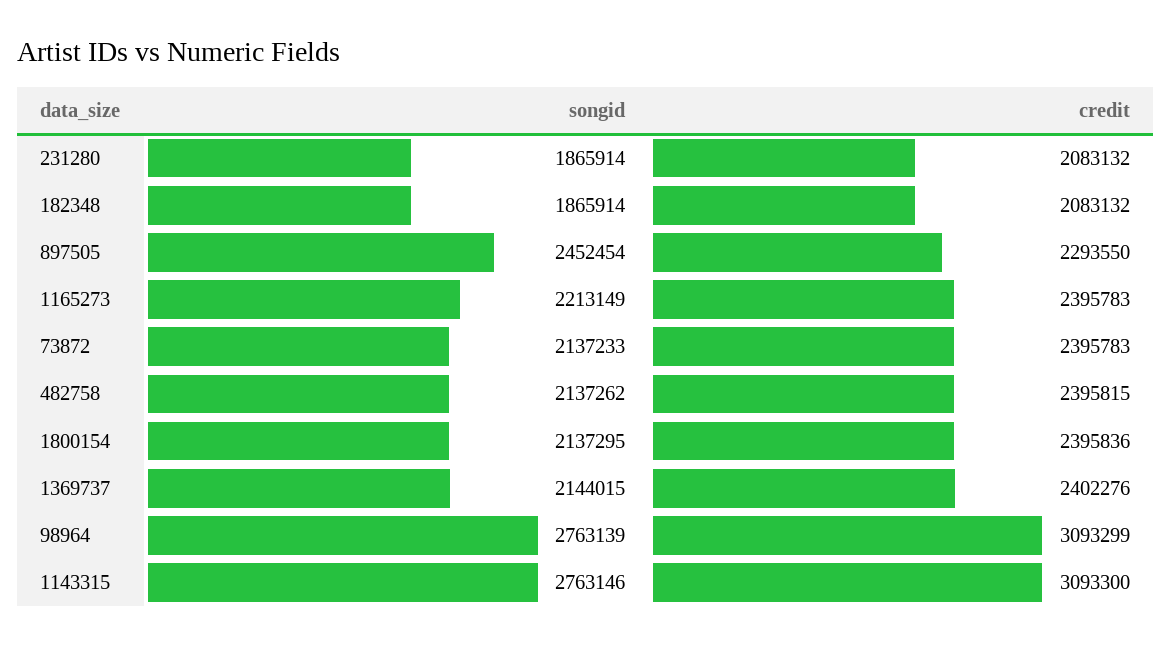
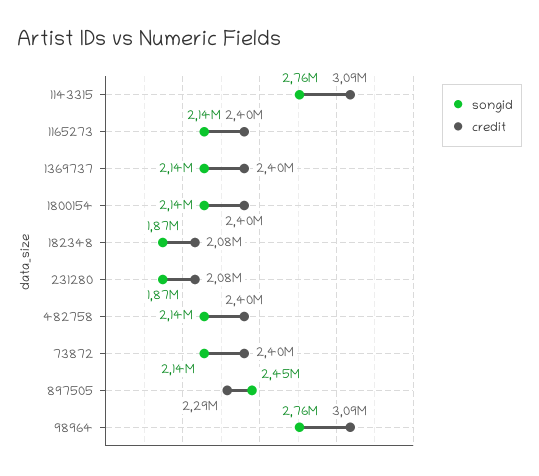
songid, 1165273: 2213149 -> 2140000

